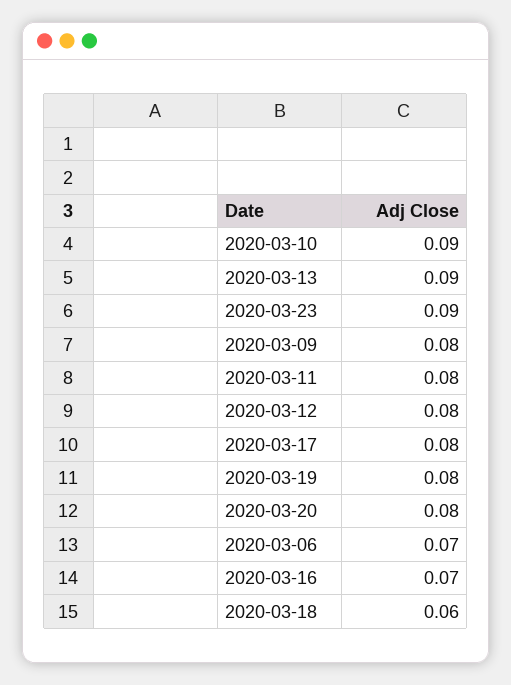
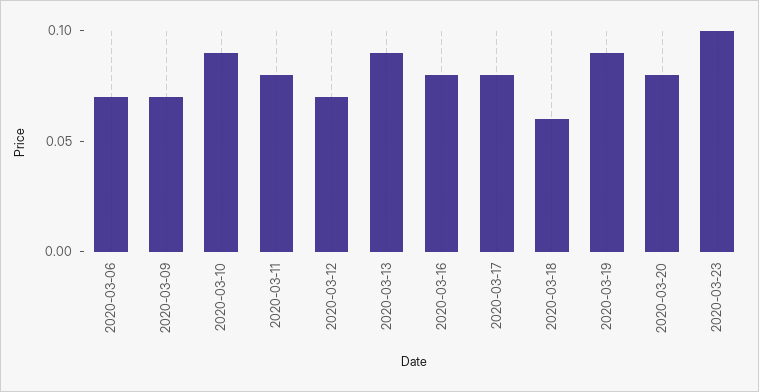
2020-03-23: 0.09 -> 0.1
2020-03-09: 0.08 -> 0.07
2020-03-12: 0.08 -> 0.07
2020-03-19: 0.08 -> 0.09
2020-03-16: 0.07 -> 0.08

